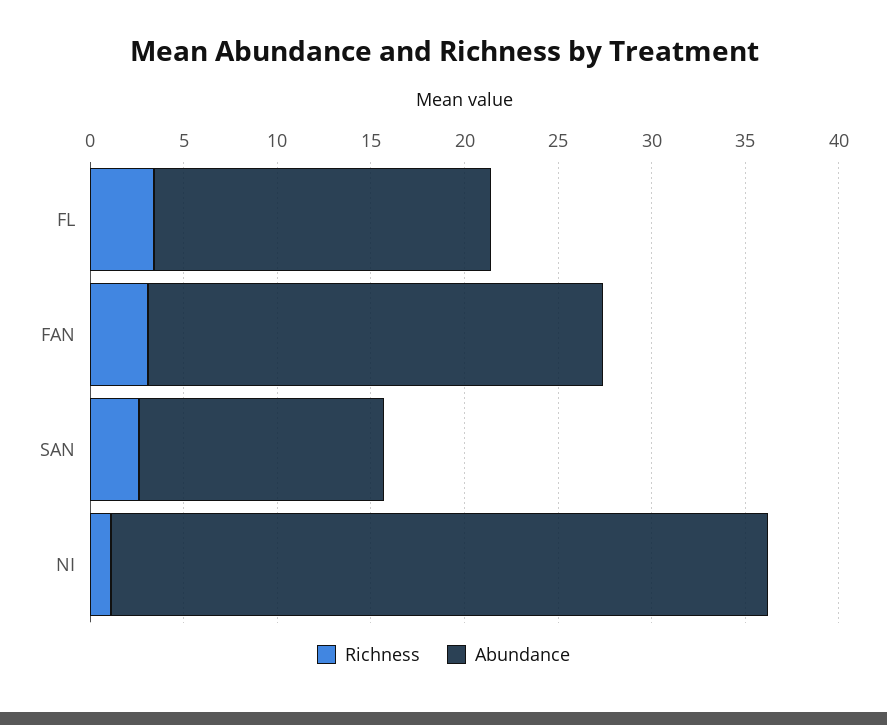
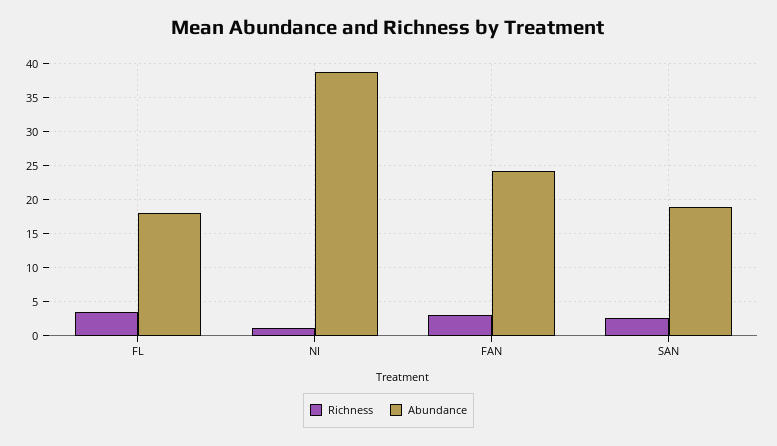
Abundance, SAN: 13 -> 19
Abundance, NI: 35 -> 39

